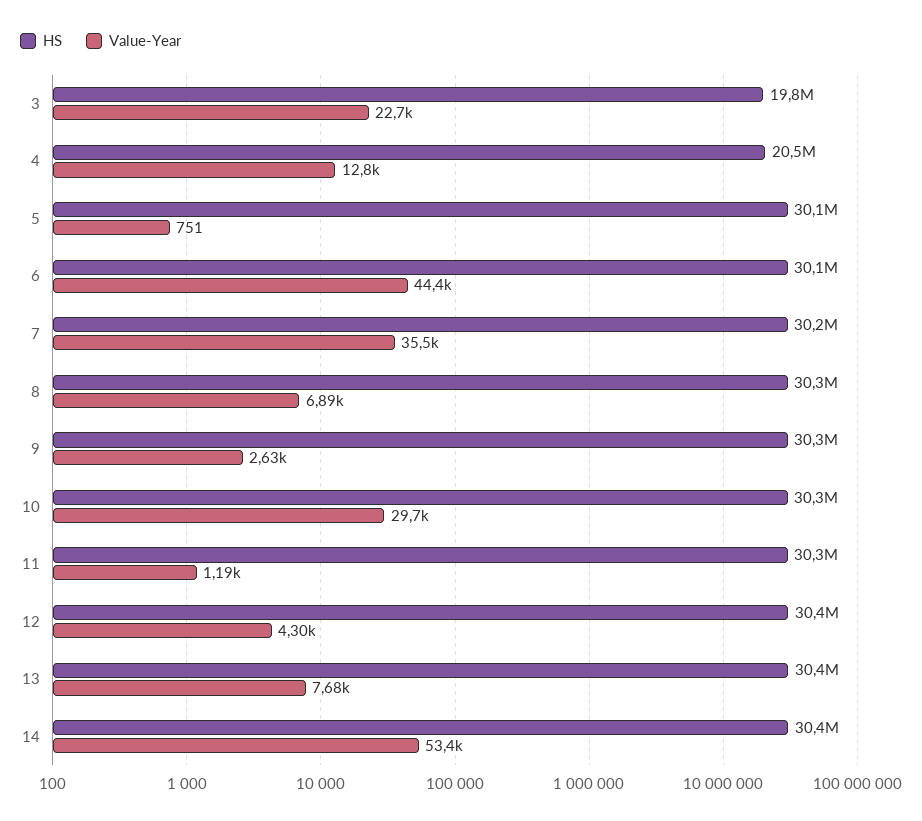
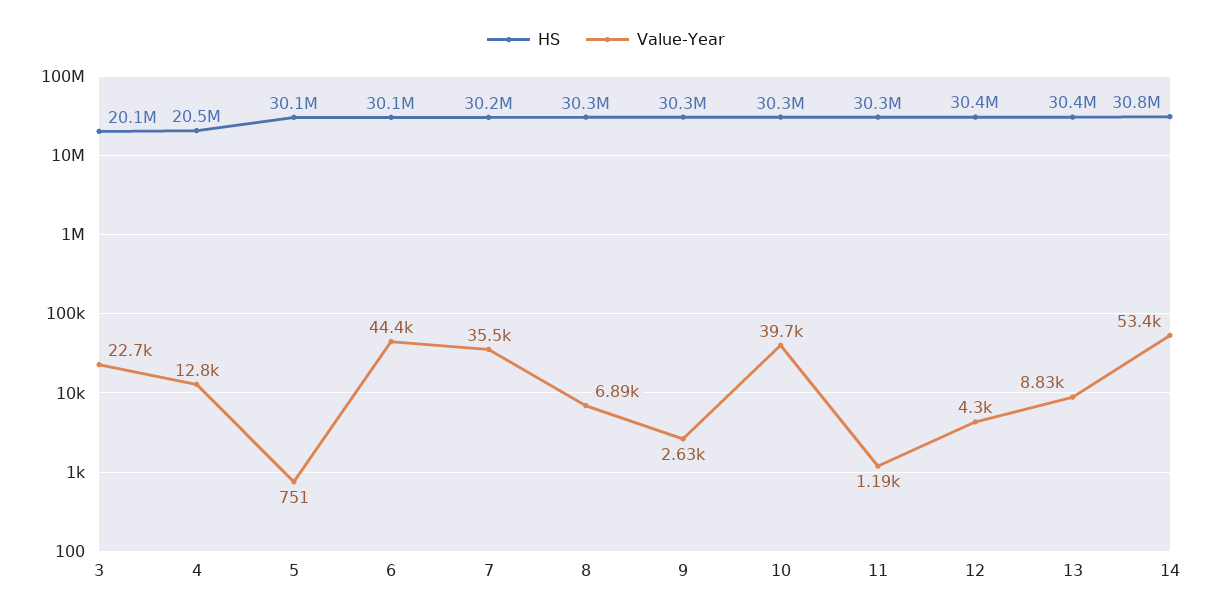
HS, 3: 19800000 -> 20100000
Value-Year, 10: 29700 -> 39700
Value-Year, 13: 7680 -> 8830
HS, 14: 30400000 -> 30800000

